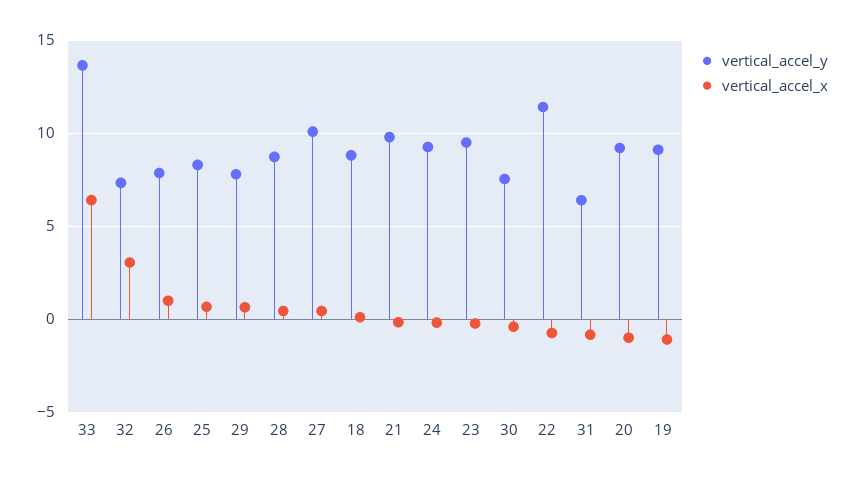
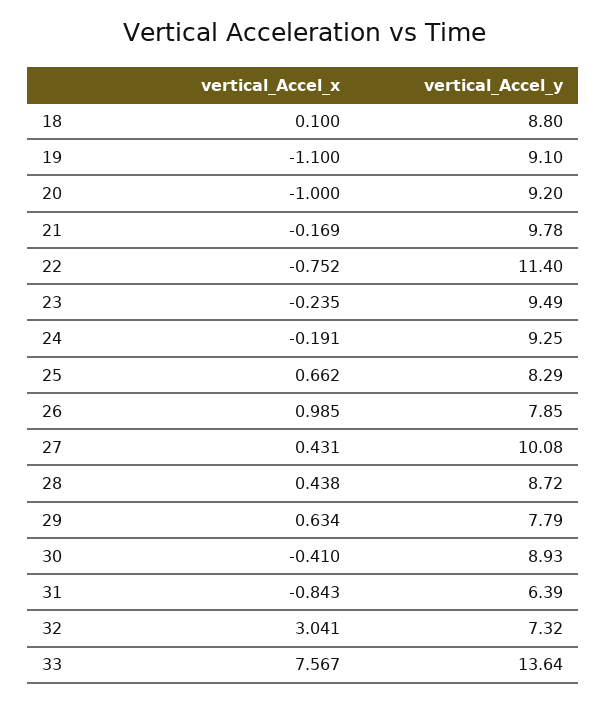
vertical_accel_x, 33: 6.5 -> 7.567
vertical_accel_y, 30: 7.5 -> 8.93

